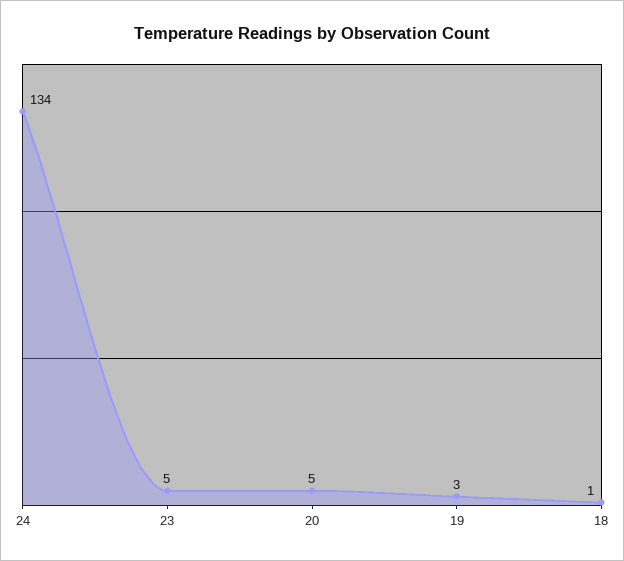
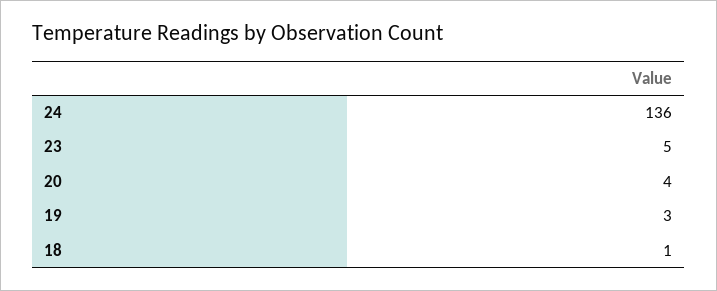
24: 134 -> 136
20: 5 -> 4

